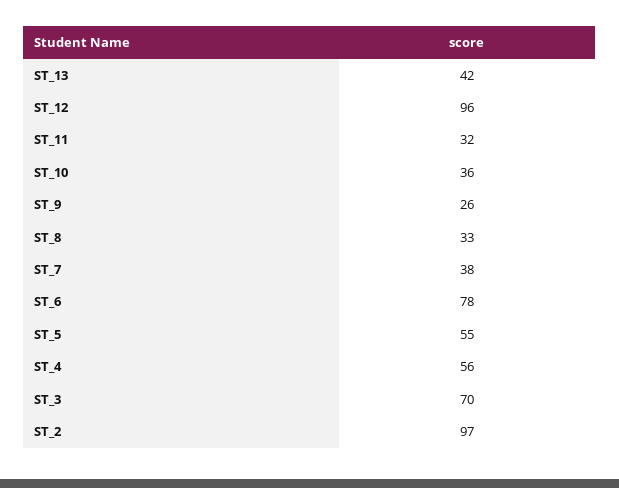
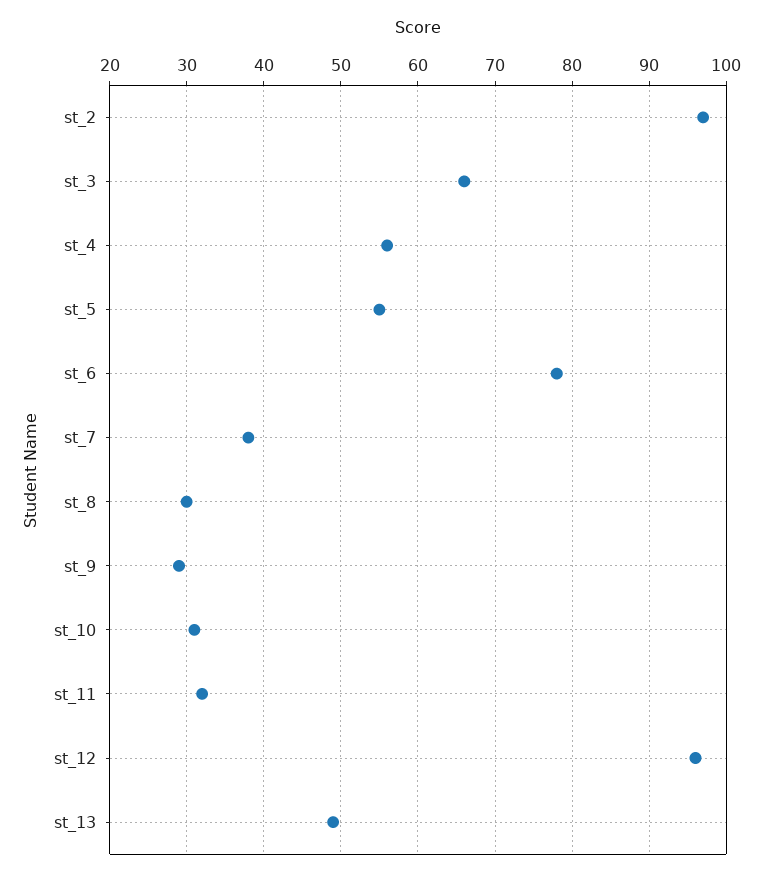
ST_13: 42 -> 49
ST_10: 36 -> 31
ST_9: 26 -> 29
ST_8: 33 -> 30
ST_3: 70 -> 66

